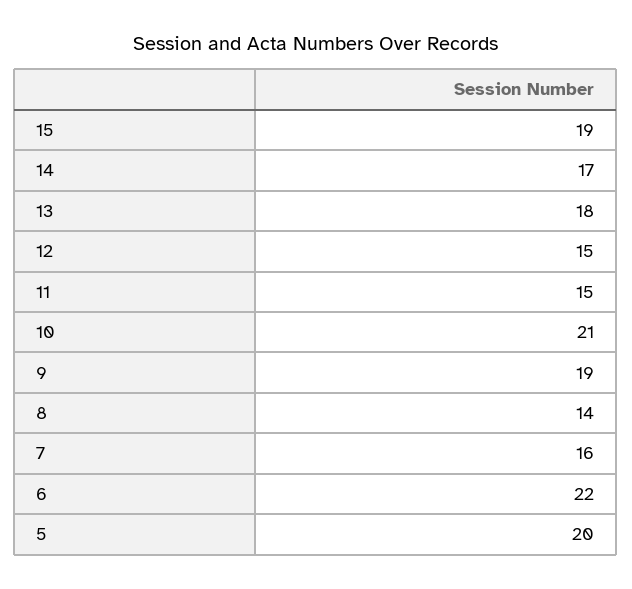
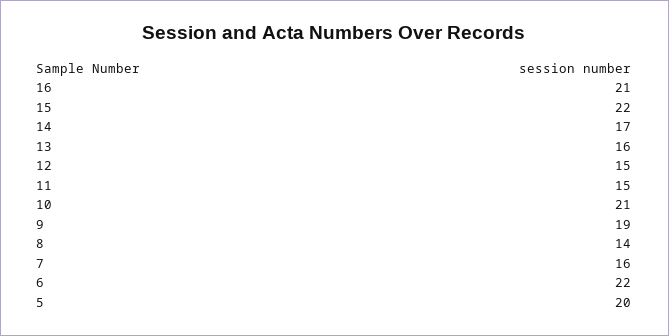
15: 19 -> 22
13: 18 -> 16
16: none -> 21

